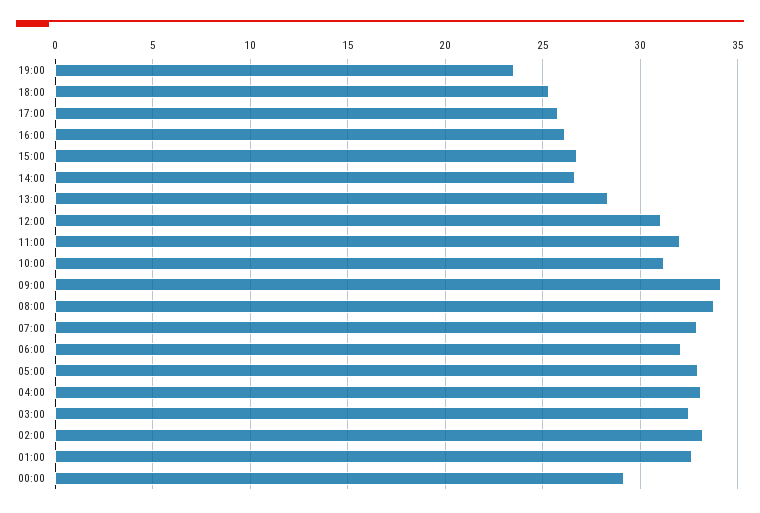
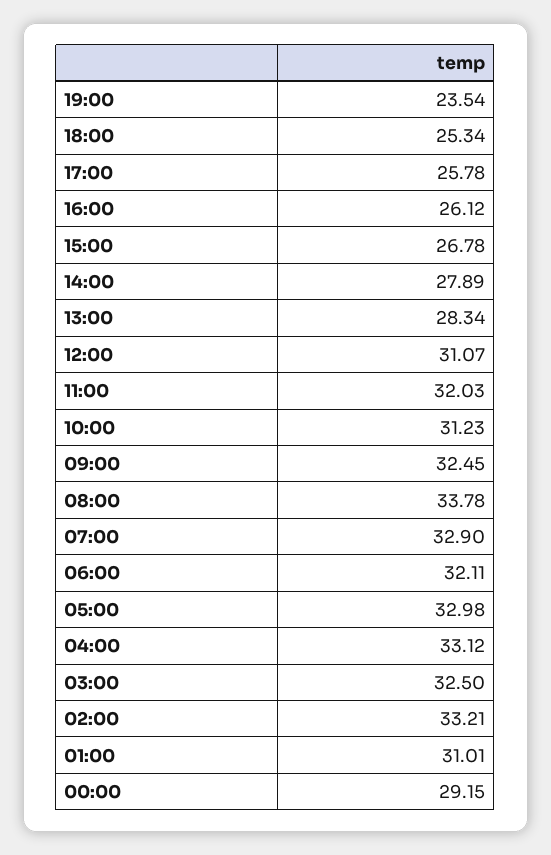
14:00: 26.5 -> 27.89
09:00: 34 -> 32.45
01:00: 32.5 -> 31.01

